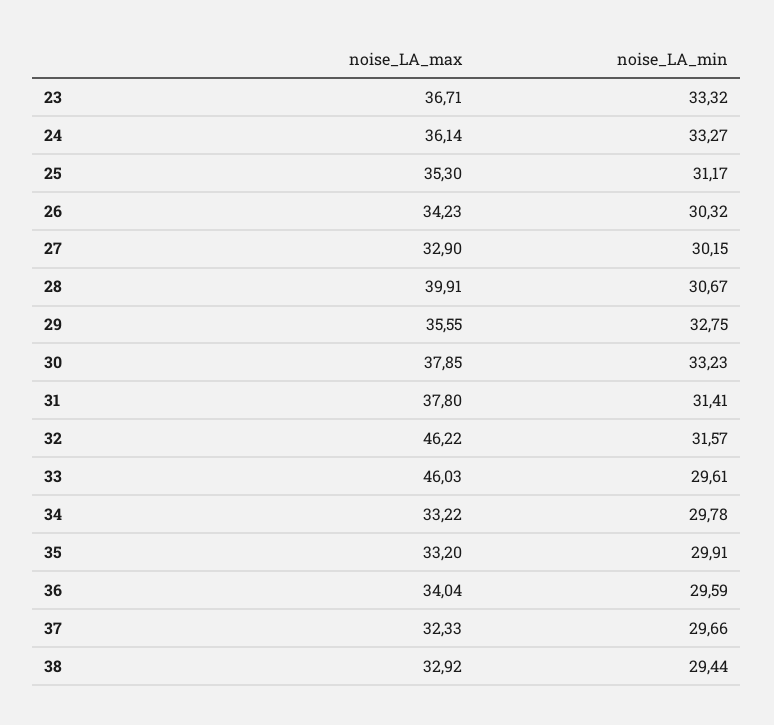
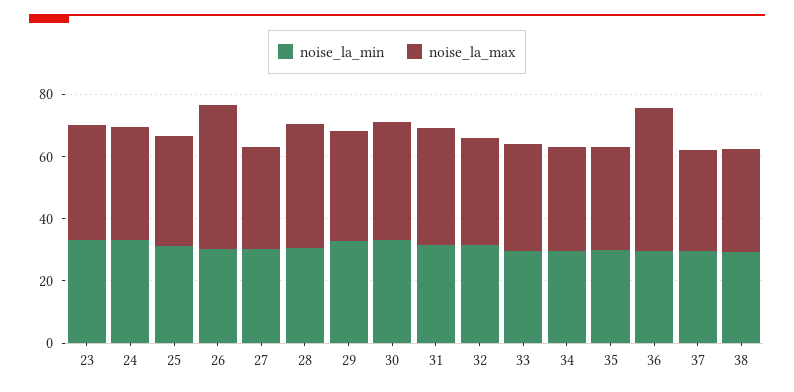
noise_LA_max, 26: 34.23 -> 45
noise_LA_max, 32: 46.22 -> 35
noise_LA_max, 33: 46.03 -> 35
noise_LA_max, 36: 34.04 -> 45

